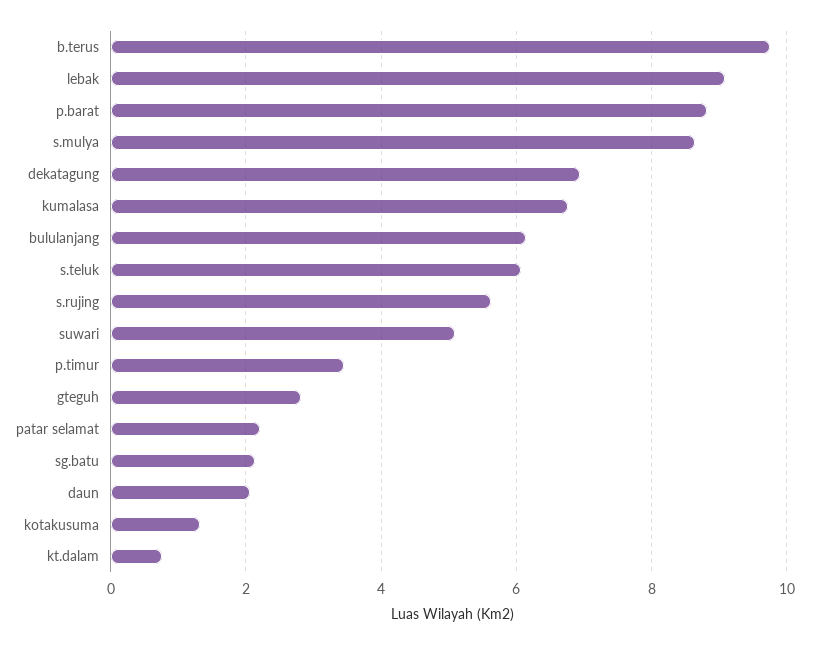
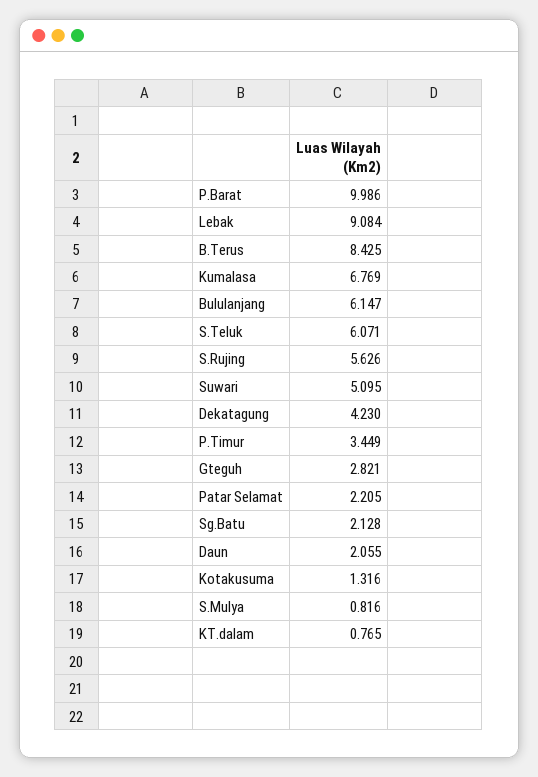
b.terus: 9.8 -> 8.425
p.barat: 8.8 -> 9.986
s.mulya: 8.6 -> 0.816
dekatagung: 7 -> 4.23

